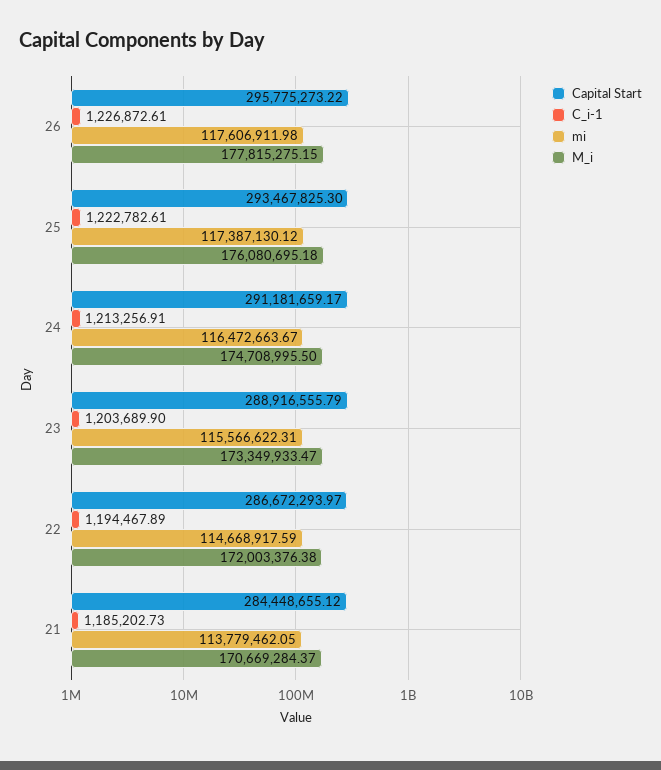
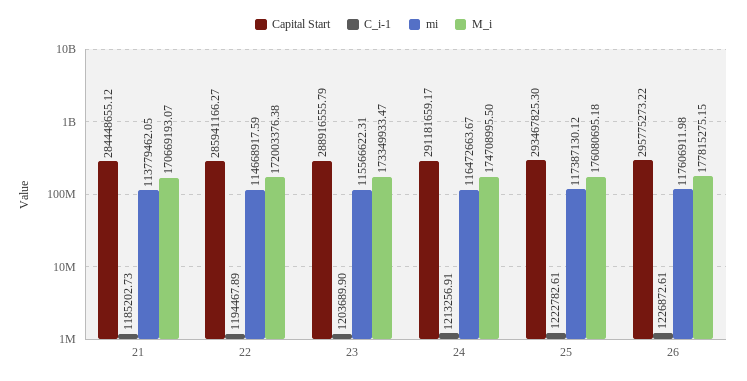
Capital Start, 22: 286672293.97 -> 285941166.27
M_i, 21: 170669284.37 -> 170669193.07

